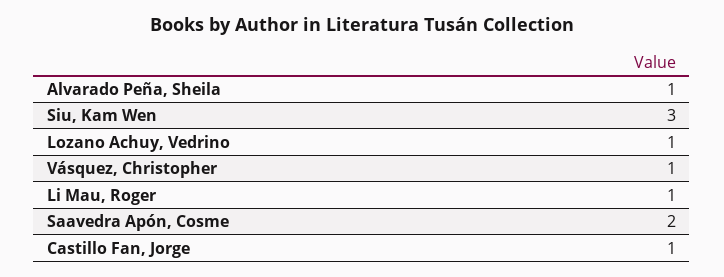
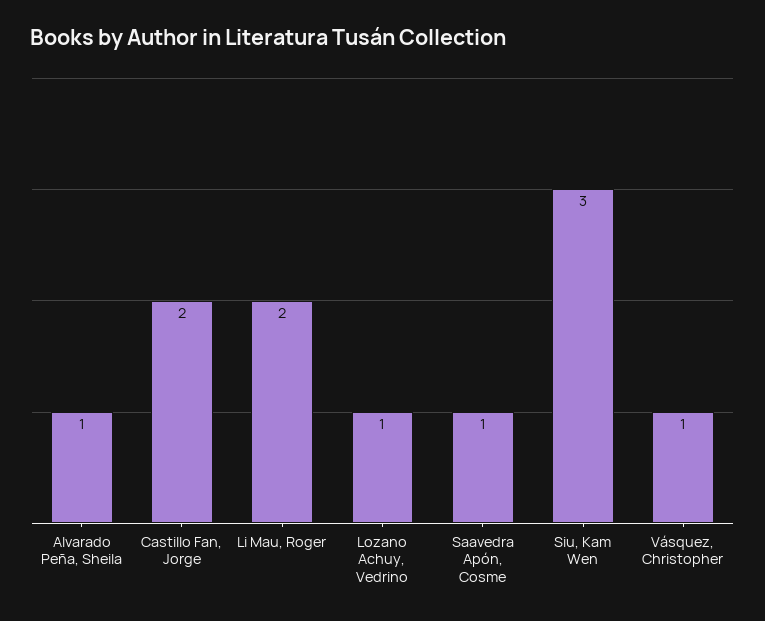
Li Mau, Roger: 1 -> 2
Saavedra Apón, Cosme: 2 -> 1
Castillo Fan, Jorge: 1 -> 2

